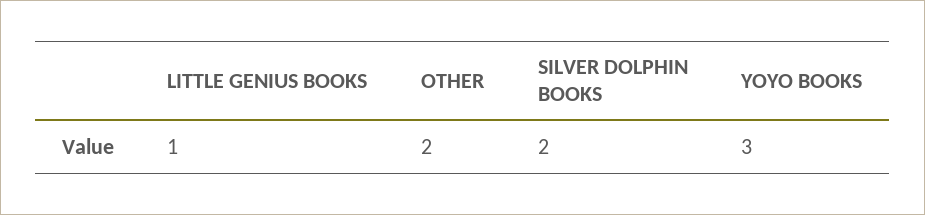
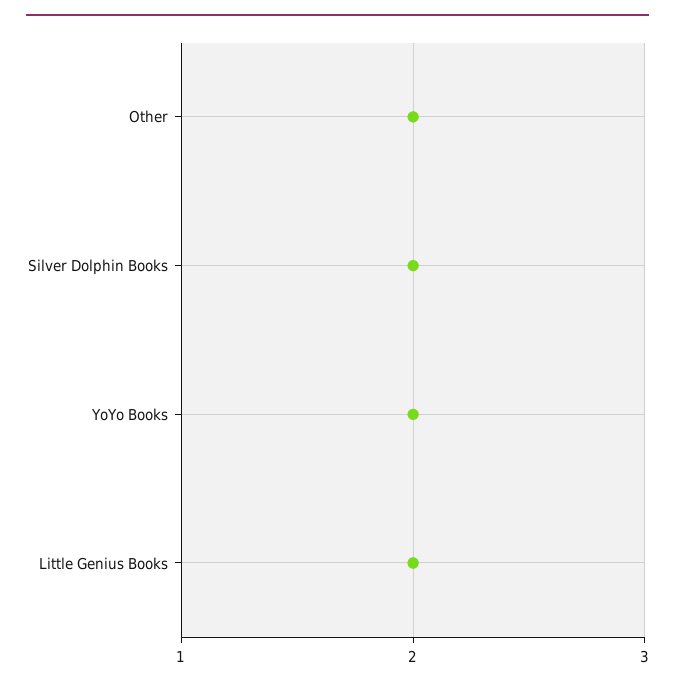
LITTLE GENIUS BOOKS: 1 -> 2
YOYO BOOKS: 3 -> 2

